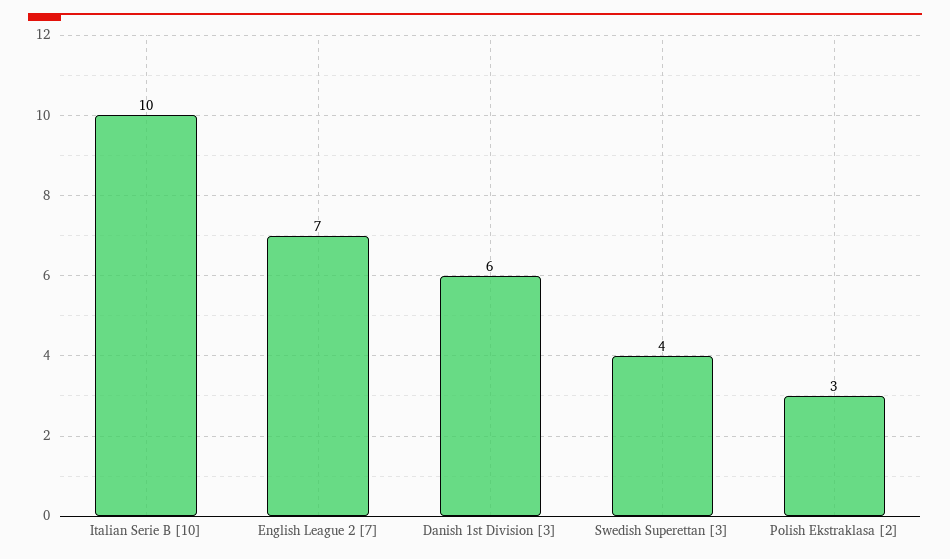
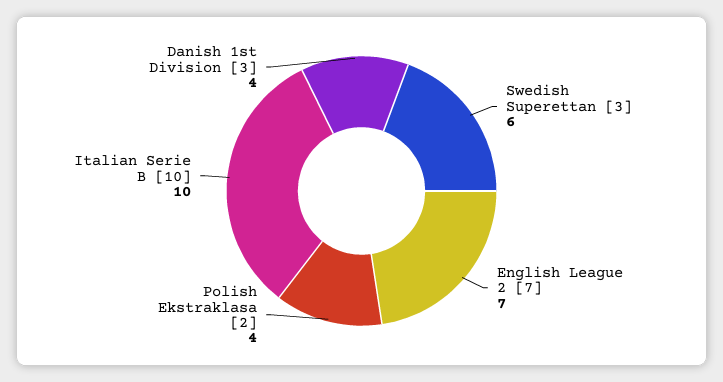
Danish 1st Division [3]: 6 -> 4
Swedish Superettan [3]: 4 -> 6
Polish Ekstraklasa [2]: 3 -> 4

